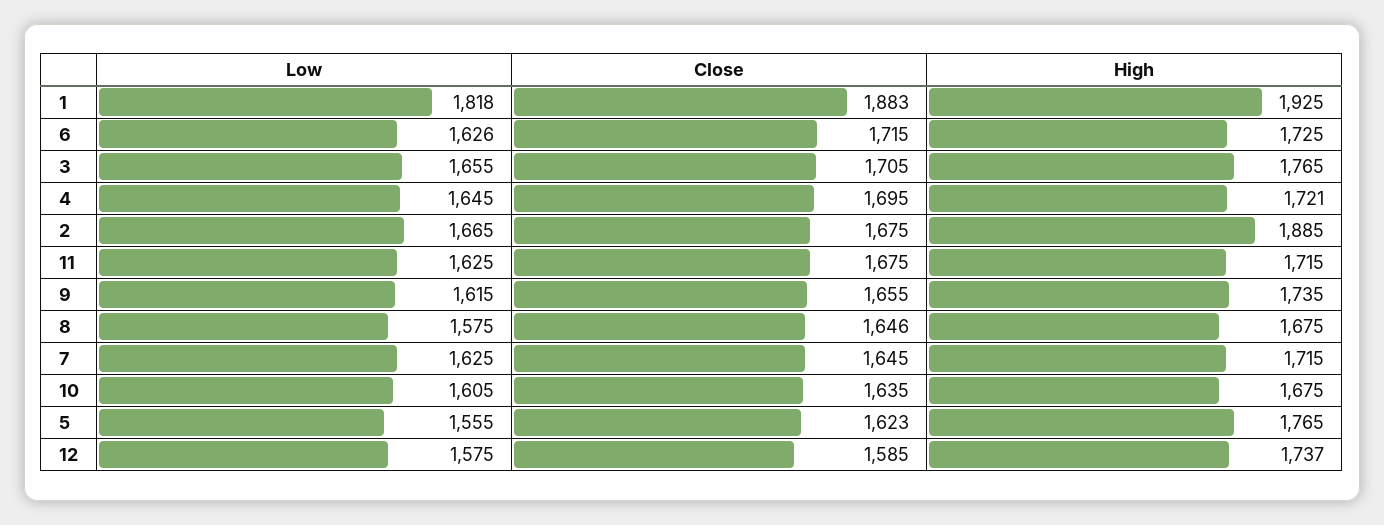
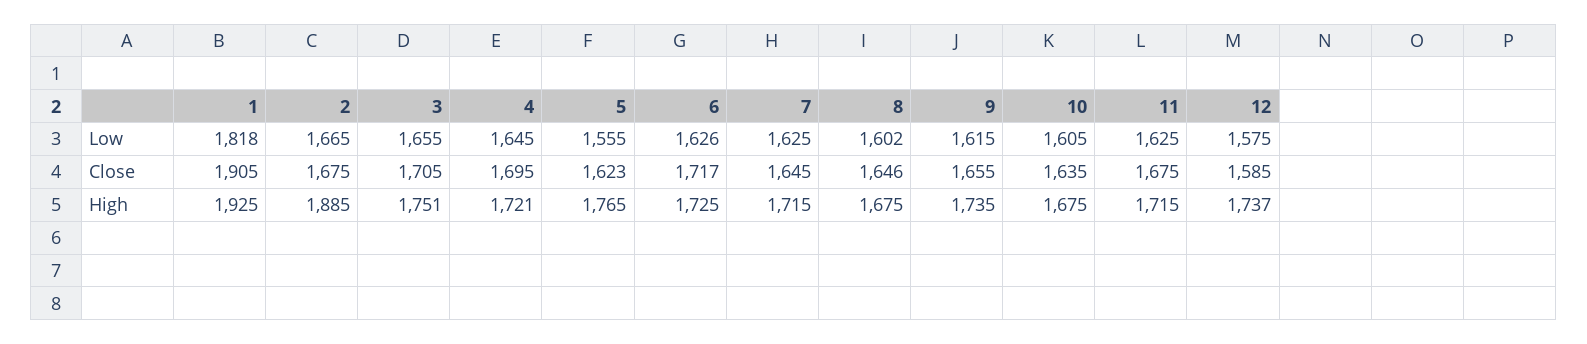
Close, 1: 1883 -> 1905
Close, 6: 1715 -> 1717
High, 3: 1765 -> 1751
Low, 8: 1575 -> 1602

